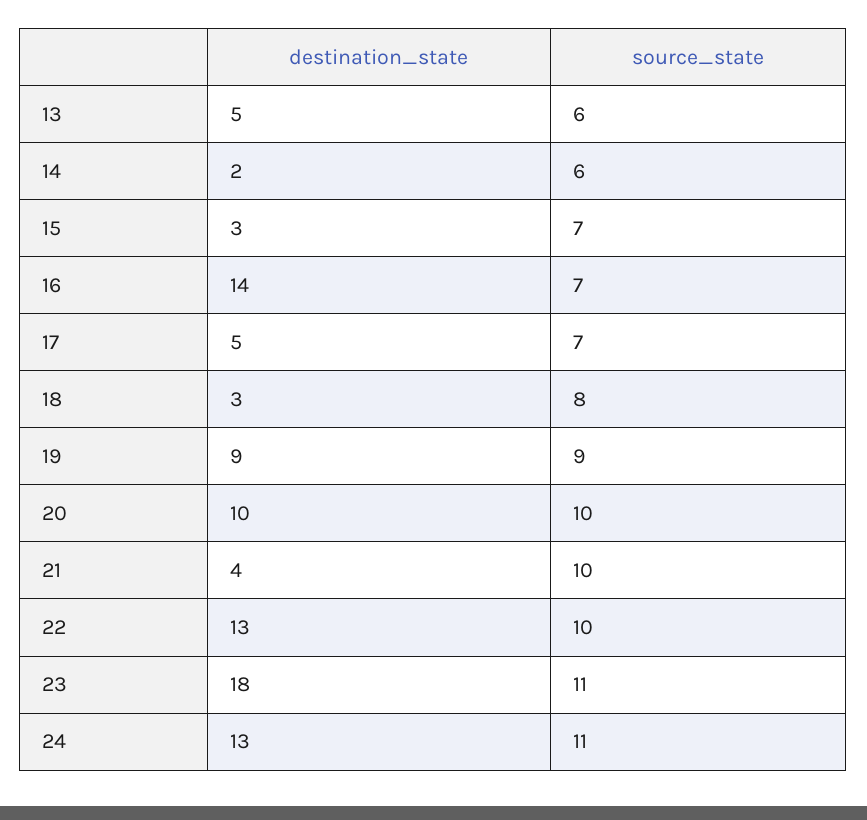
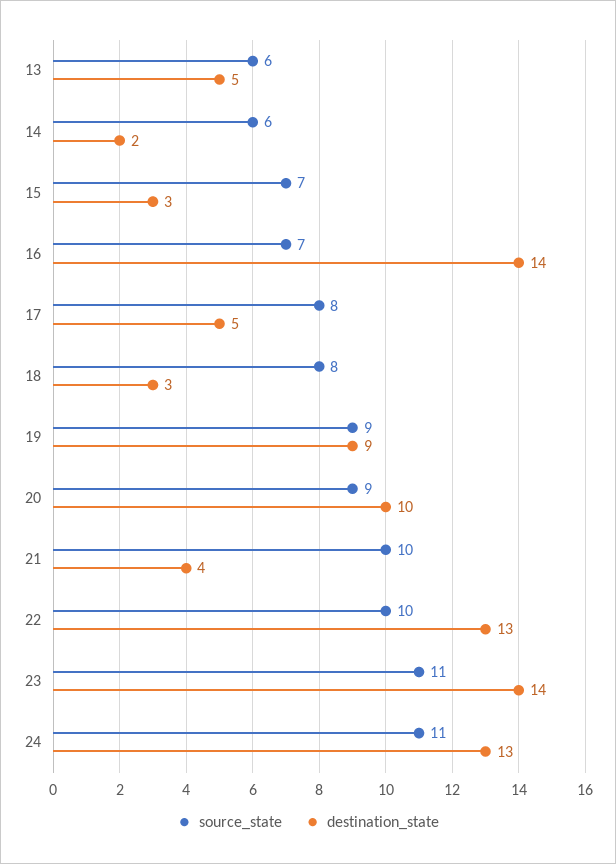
source_state, 17: 7 -> 8
source_state, 20: 10 -> 9
destination_state, 23: 18 -> 14

